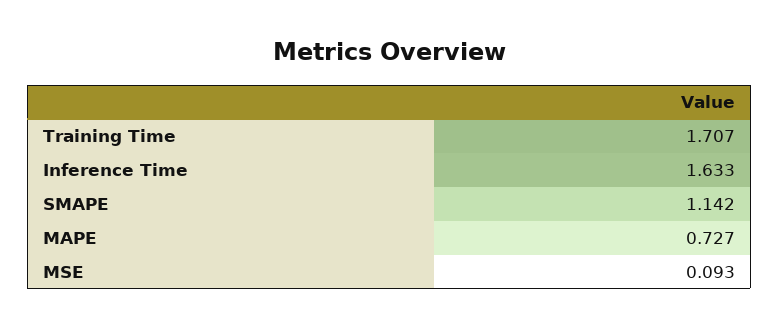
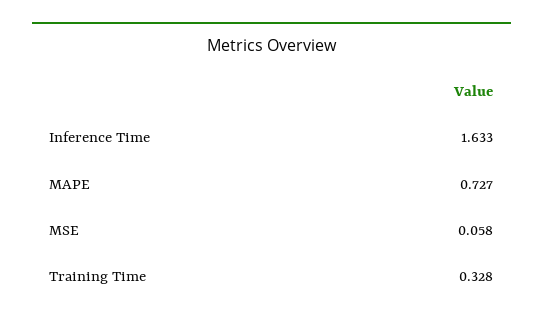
Training Time: 1.707 -> 0.328
SMAPE: 1.142 -> none
MSE: 0.093 -> 0.058

